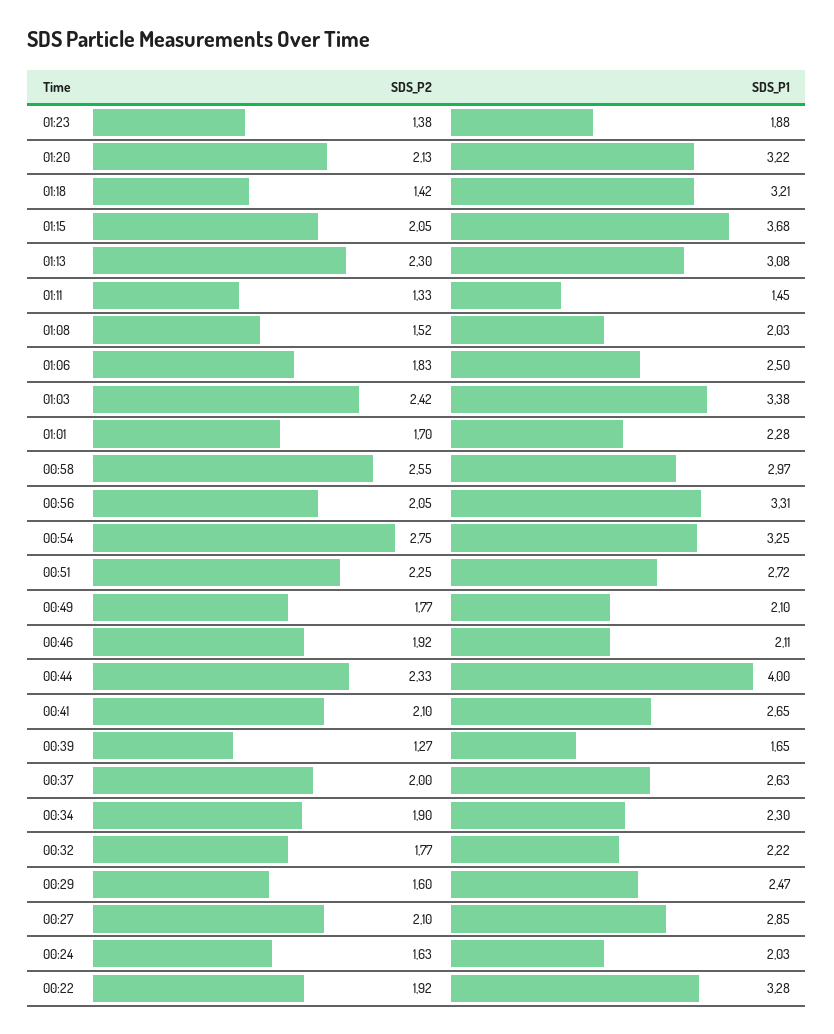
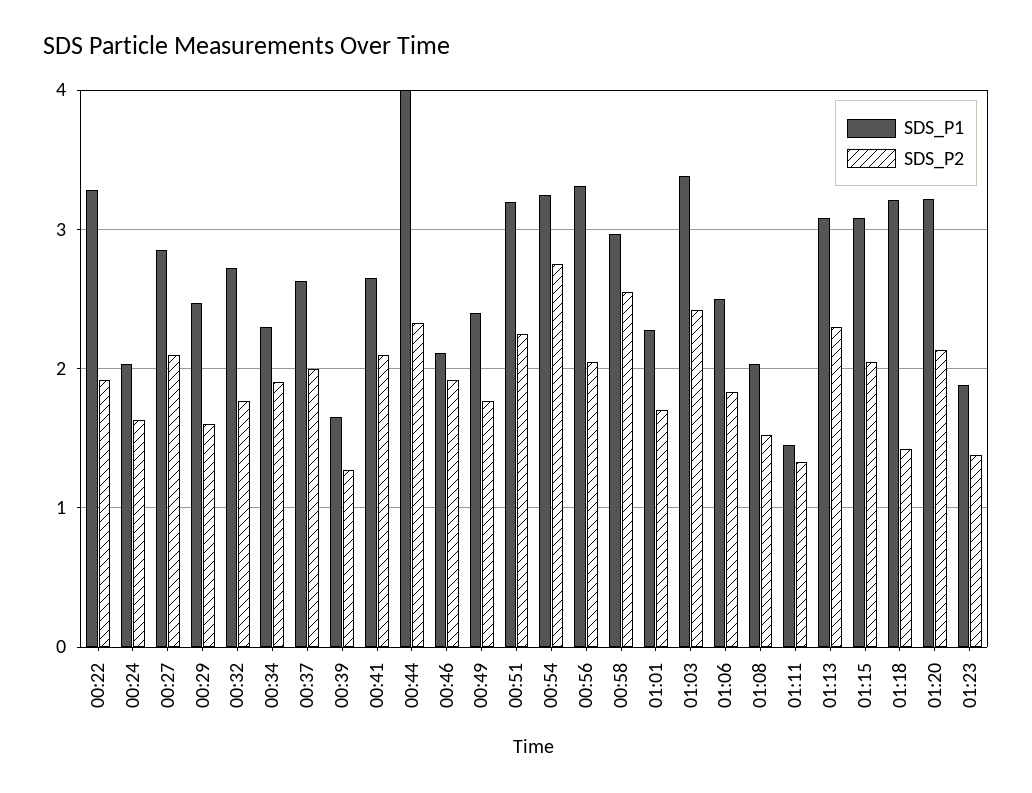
SDS_P1, 01:15: 3.68 -> 3.1
SDS_P1, 00:51: 2.72 -> 3.2
SDS_P1, 00:49: 2.1 -> 2.4
SDS_P1, 00:32: 2.22 -> 2.7

